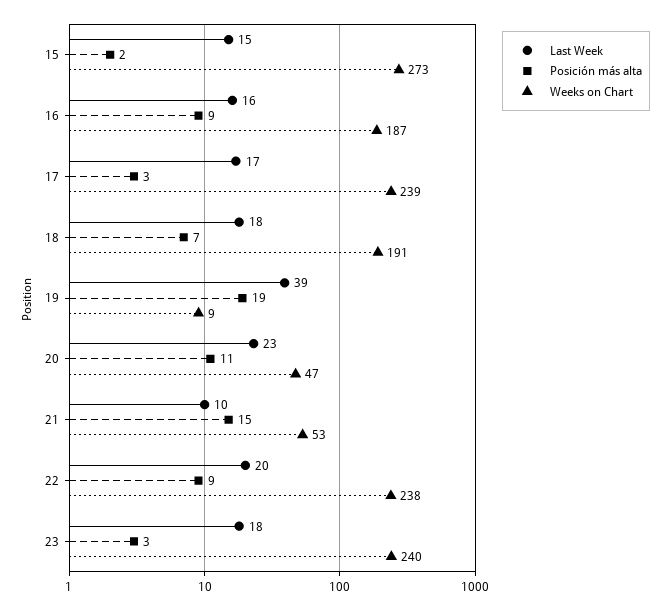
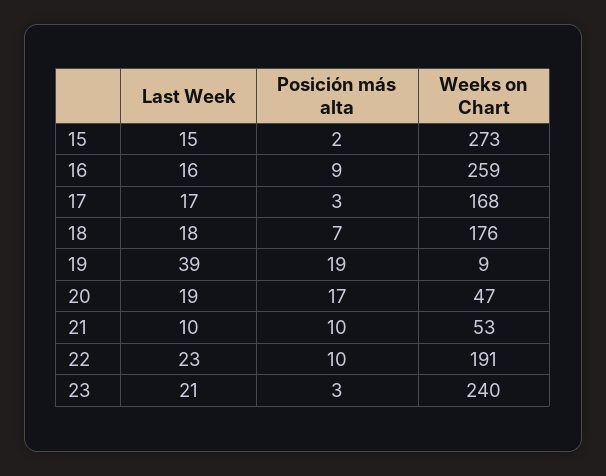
Weeks on Chart, 16: 187 -> 259
Weeks on Chart, 17: 239 -> 168
Weeks on Chart, 18: 191 -> 176
Last Week, 20: 23 -> 19
Posición más alta, 20: 11 -> 17
Posición más alta, 21: 15 -> 10
Last Week, 22: 20 -> 23
Posición más alta, 22: 9 -> 10
Weeks on Chart, 22: 238 -> 191
Last Week, 23: 18 -> 21

